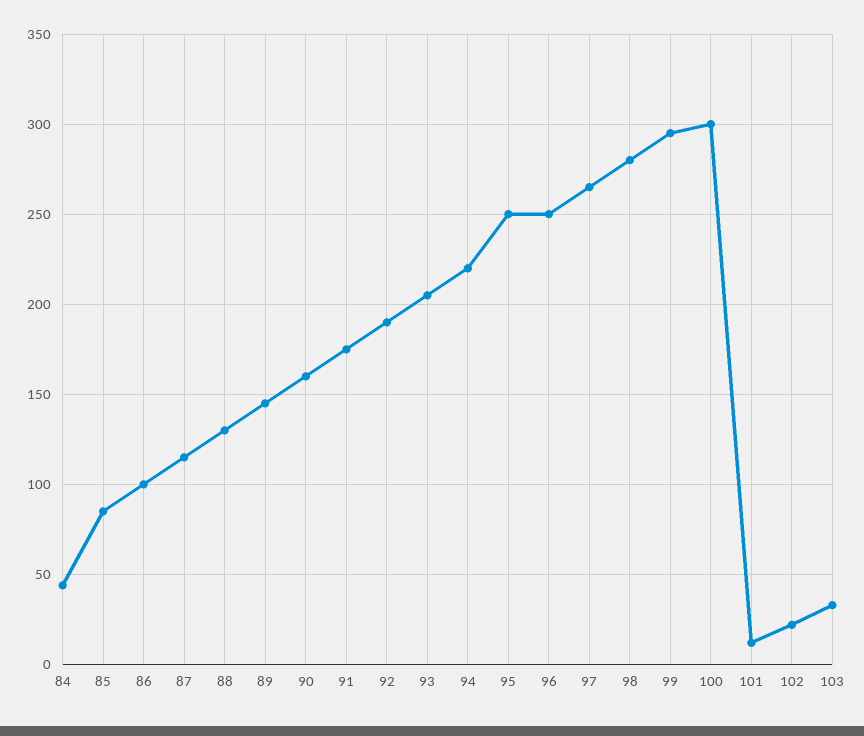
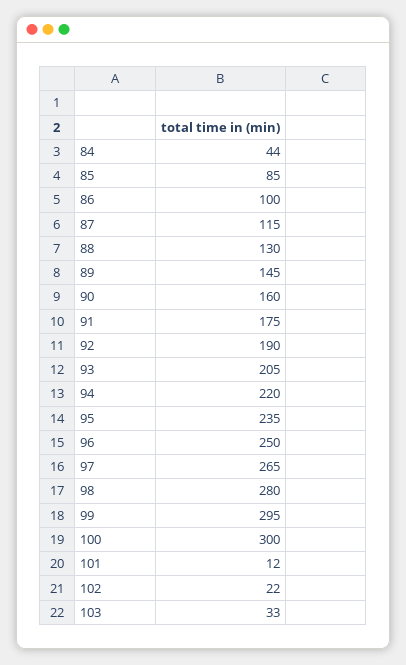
95: 250 -> 235

